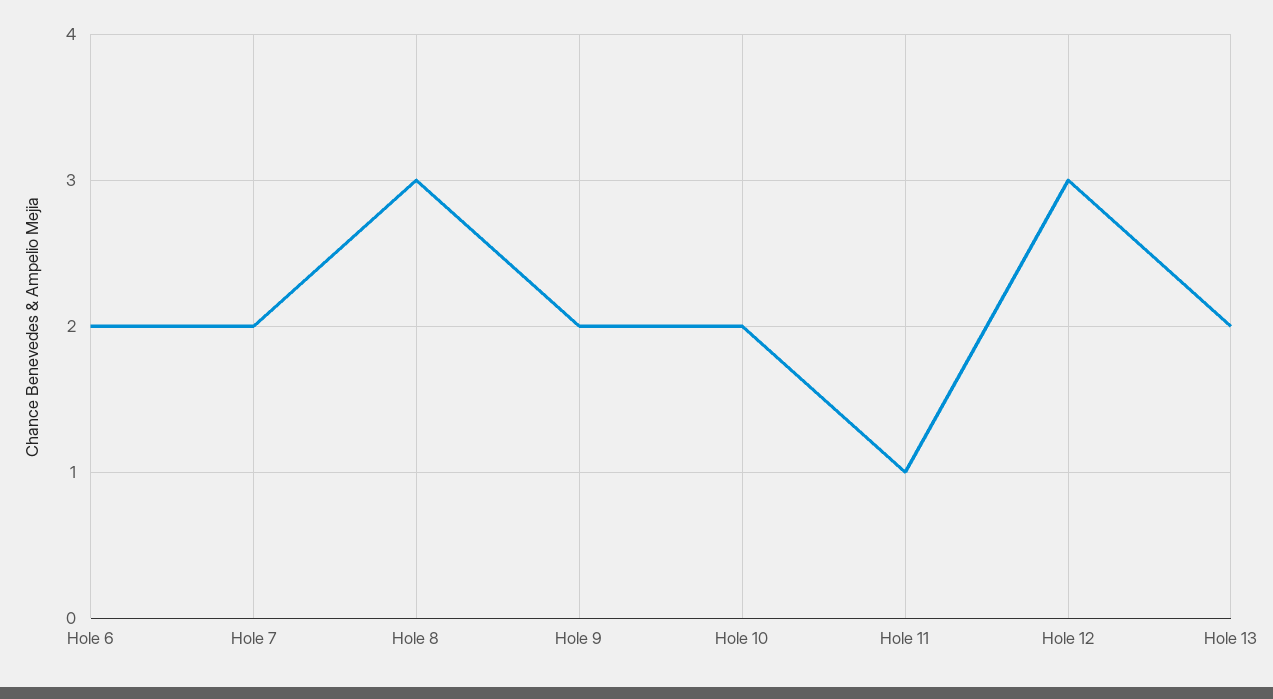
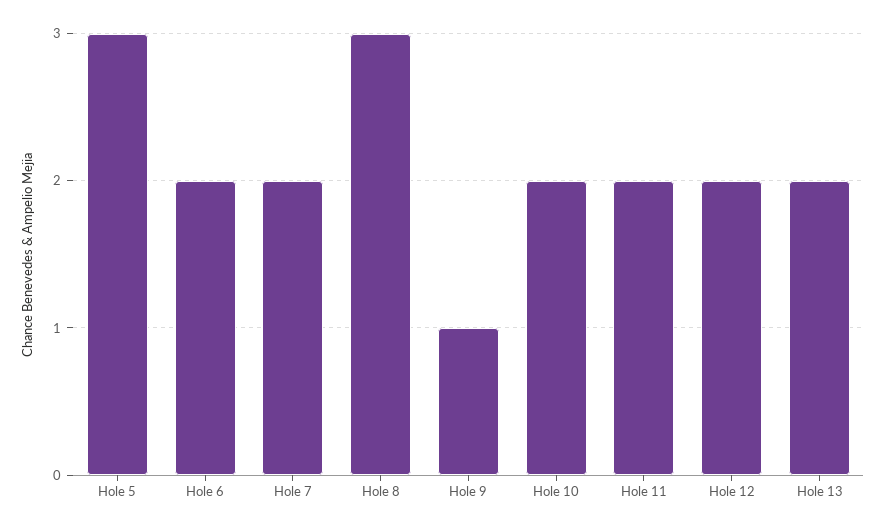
Hole 9: 2 -> 1
Hole 11: 1 -> 2
Hole 12: 3 -> 2
Hole 5: none -> 3

